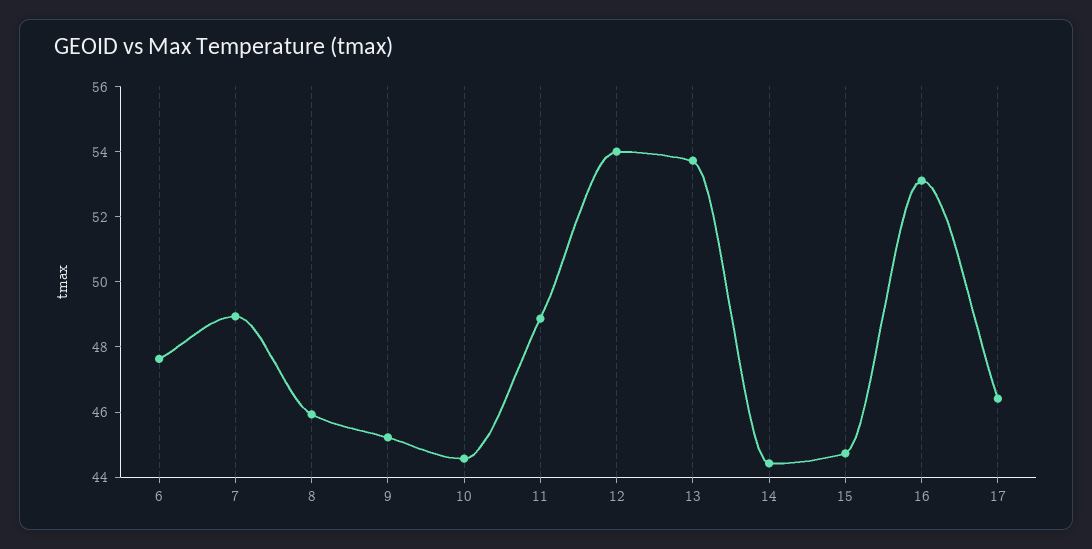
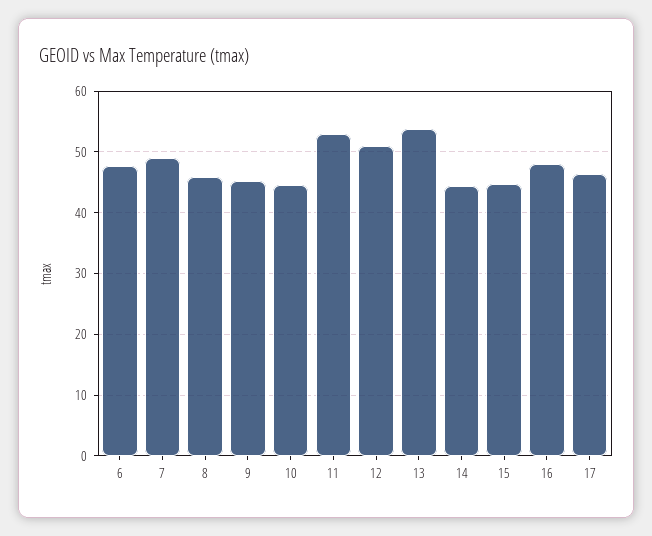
11: 49 -> 53
12: 54 -> 51
16: 53 -> 48

